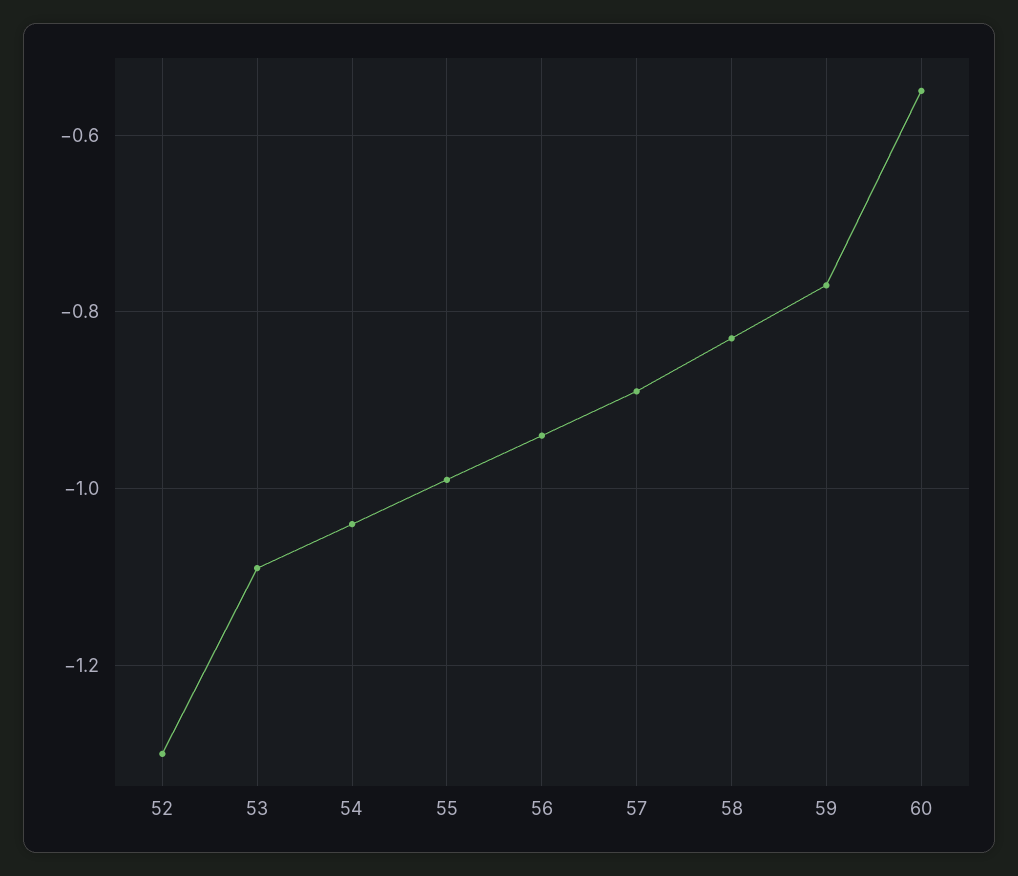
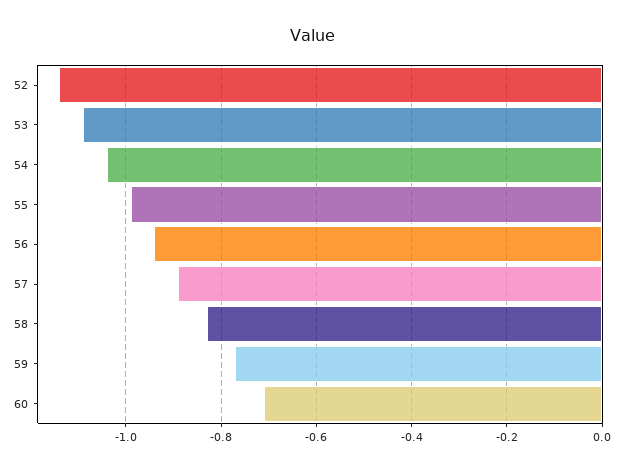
52: -1.3 -> -1.15
60: -0.55 -> -0.7

